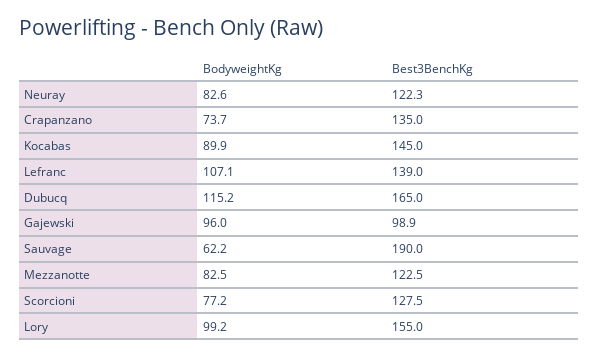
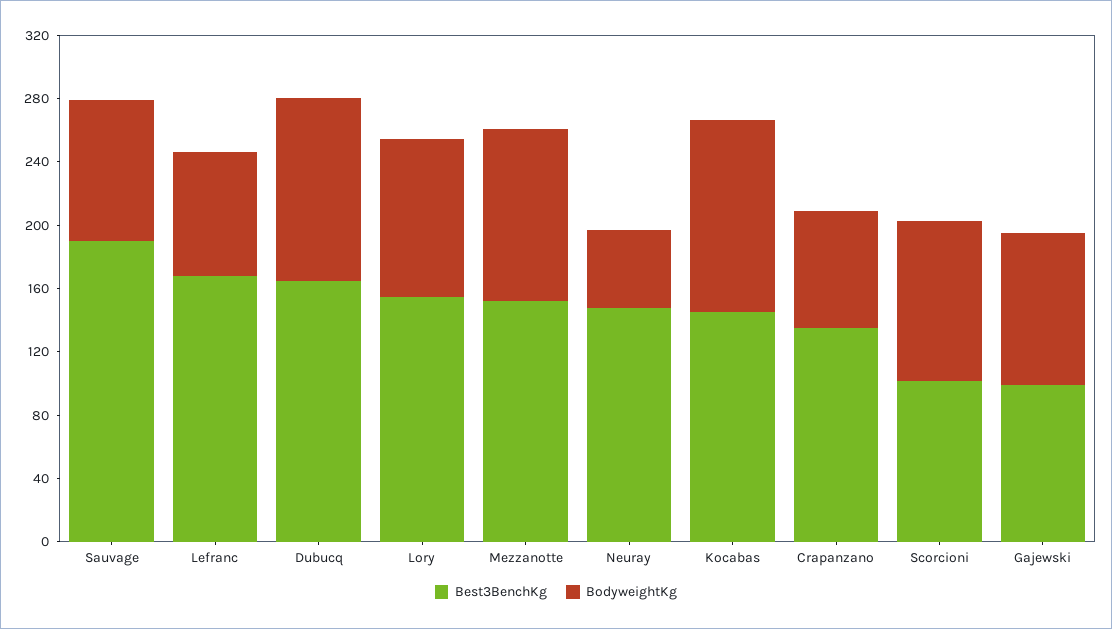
BodyweightKg, Neuray: 82.6 -> 50
Best3BenchKg, Neuray: 122.3 -> 150
BodyweightKg, Kocabas: 89.9 -> 120
BodyweightKg, Lefranc: 107.1 -> 80
Best3BenchKg, Lefranc: 139 -> 170
BodyweightKg, Sauvage: 62.2 -> 90
BodyweightKg, Mezzanotte: 82.5 -> 110
Best3BenchKg, Mezzanotte: 122.5 -> 150
BodyweightKg, Scorcioni: 77.2 -> 100
Best3BenchKg, Scorcioni: 127.5 -> 100

